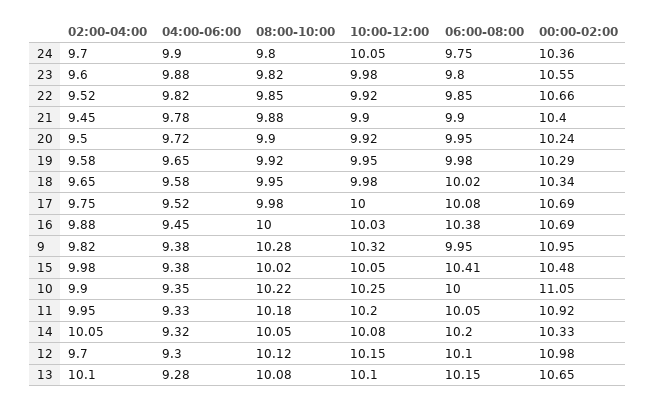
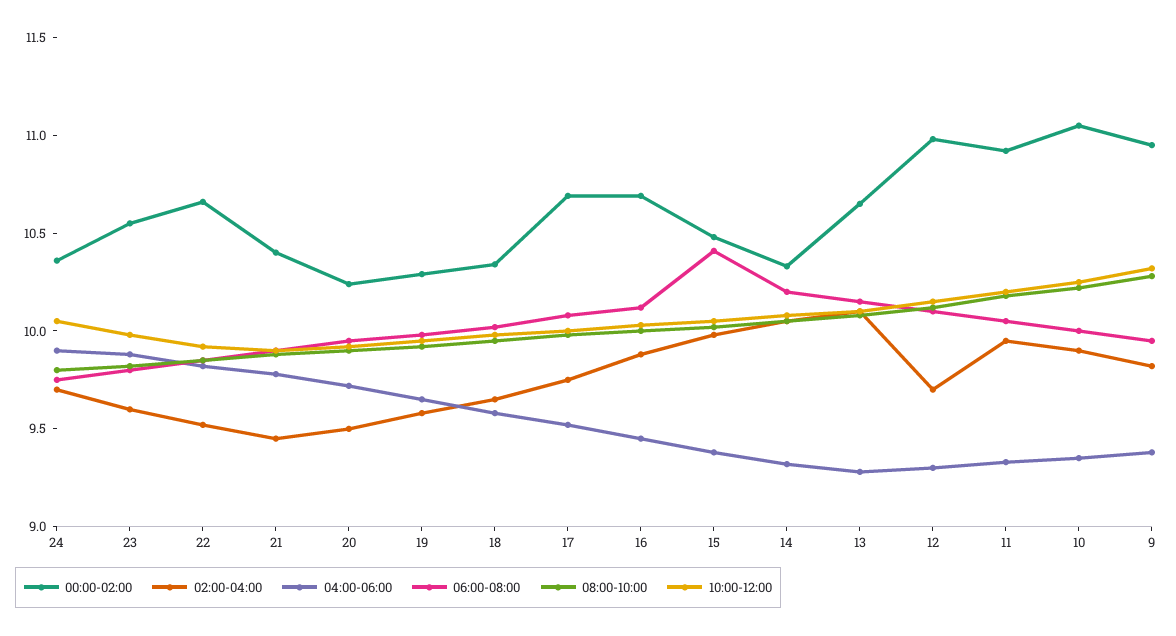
06:00-08:00, 16: 10.38 -> 10.1

